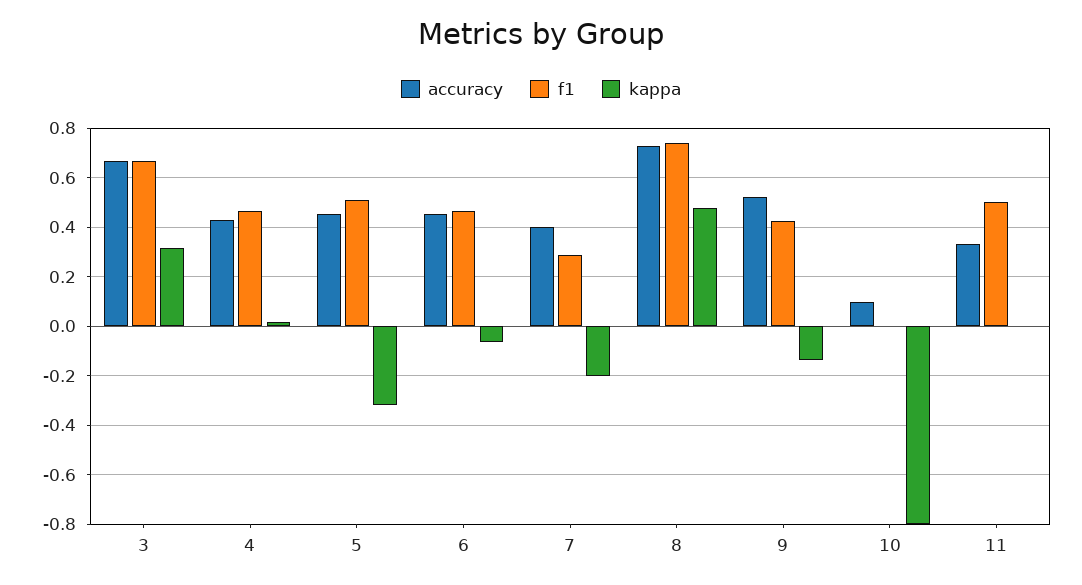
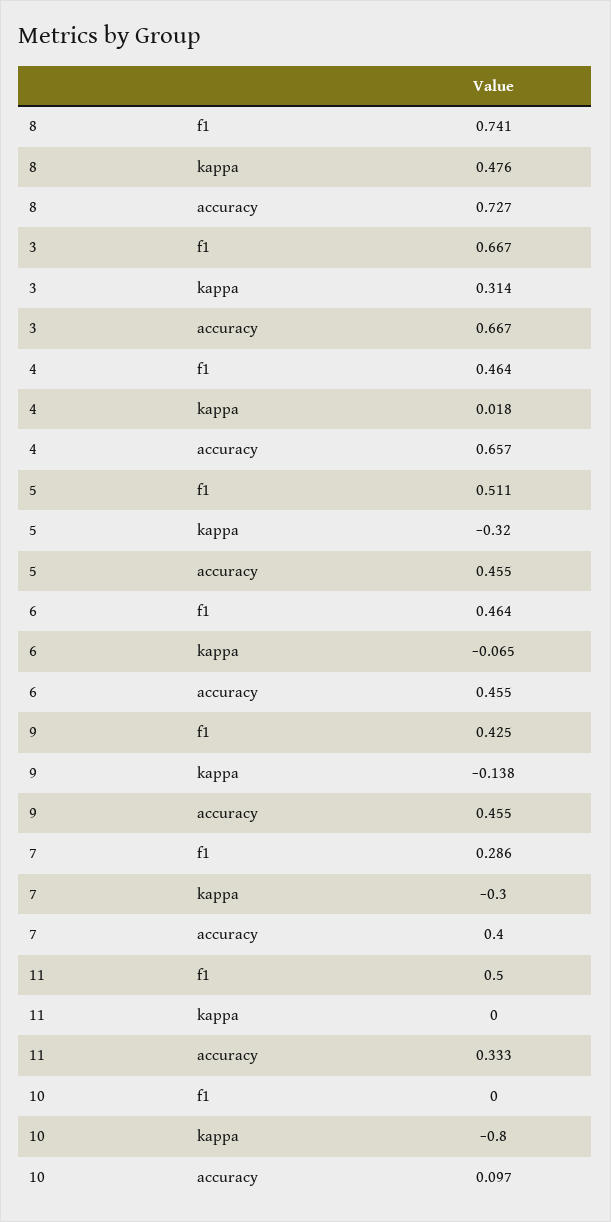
accuracy, 4: 0.425 -> 0.657
kappa, 7: -0.2 -> -0.3
accuracy, 9: 0.525 -> 0.455

